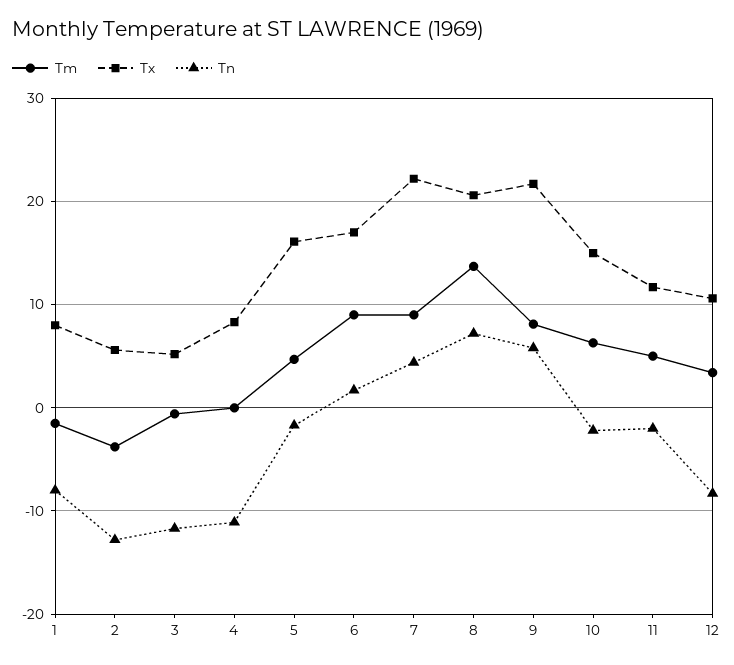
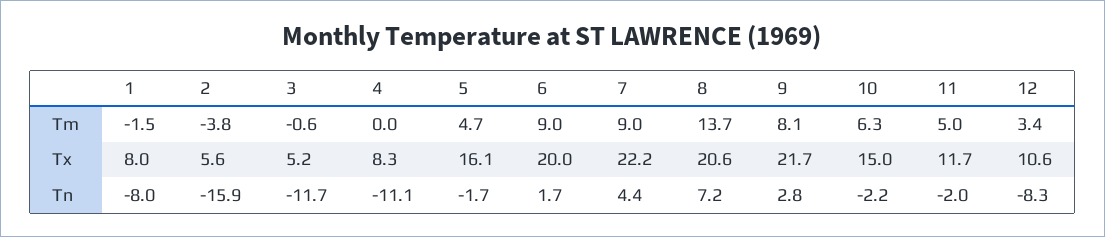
Tn, 2: -13 -> -15.9
Tx, 6: 17 -> 20
Tn, 9: 6 -> 2.8

